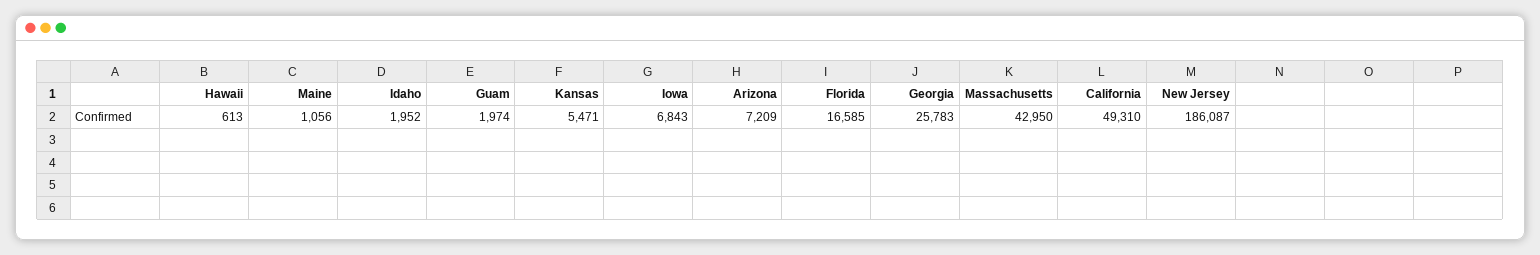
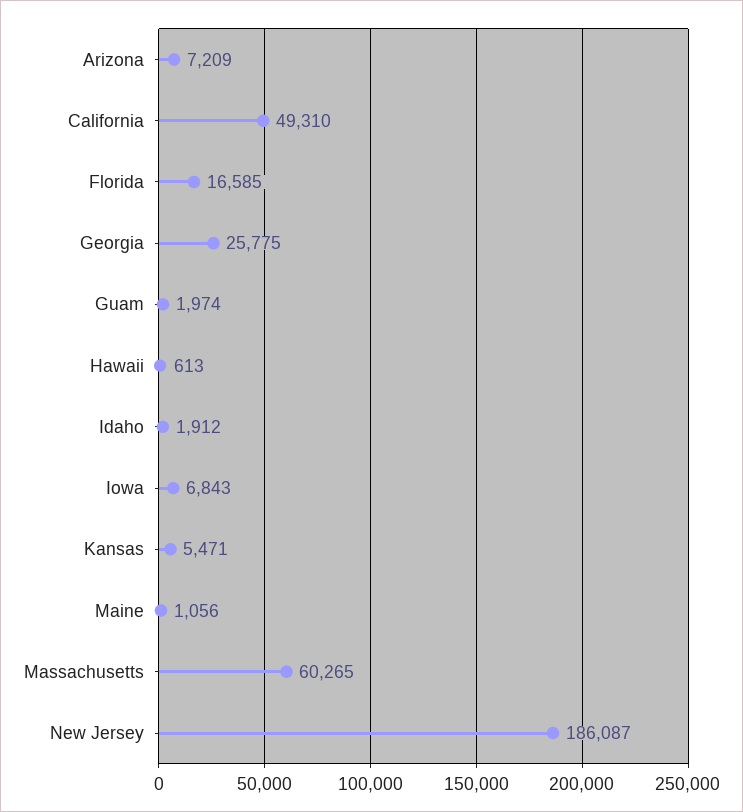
Idaho: 1952 -> 1912
Georgia: 25783 -> 25775
Massachusetts: 42950 -> 60265

